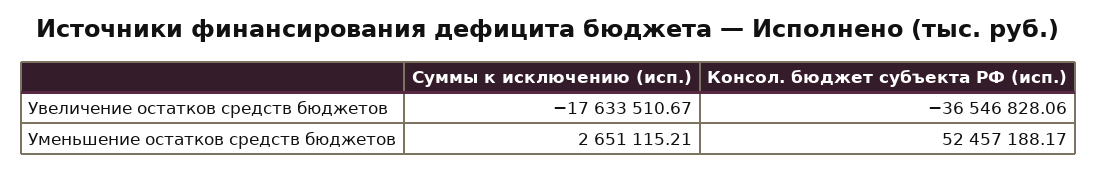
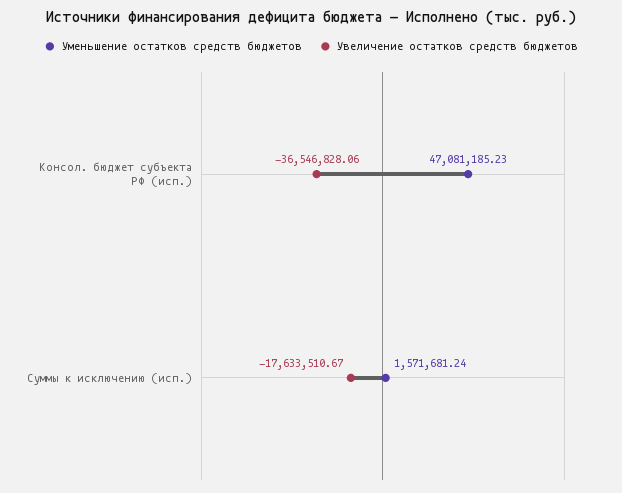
Уменьшение остатков средств бюджетов, Суммы к исключению (исп.): 2651115.21 -> 1571681.24
Уменьшение остатков средств бюджетов, Консол. бюджет субъекта РФ (исп.): 52457188.17 -> 47081185.23

